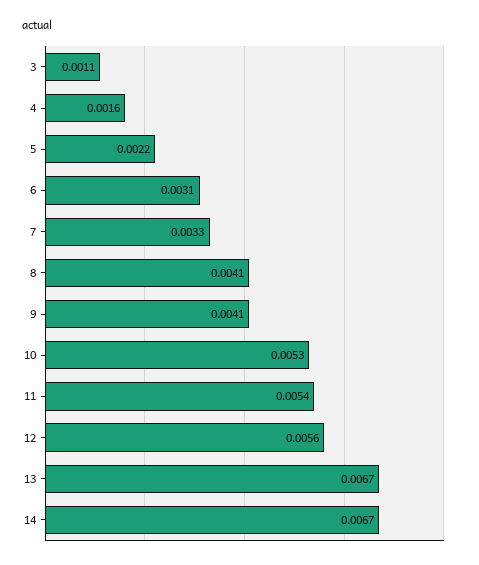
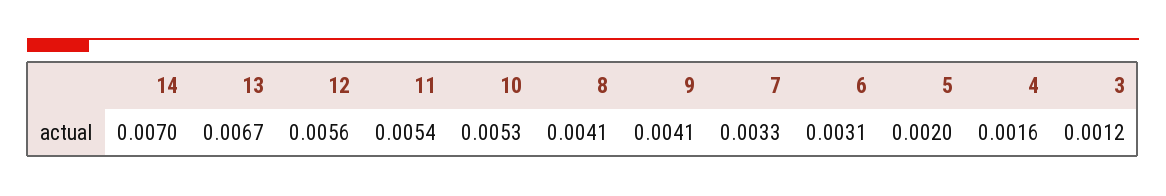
3: 0.0011 -> 0.0012
5: 0.0022 -> 0.002
14: 0.0067 -> 0.007

